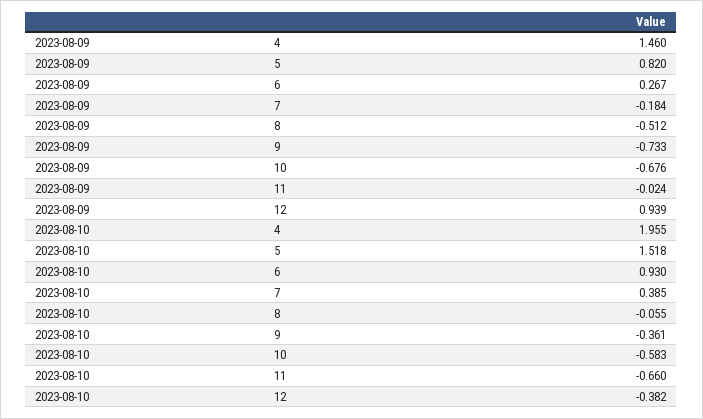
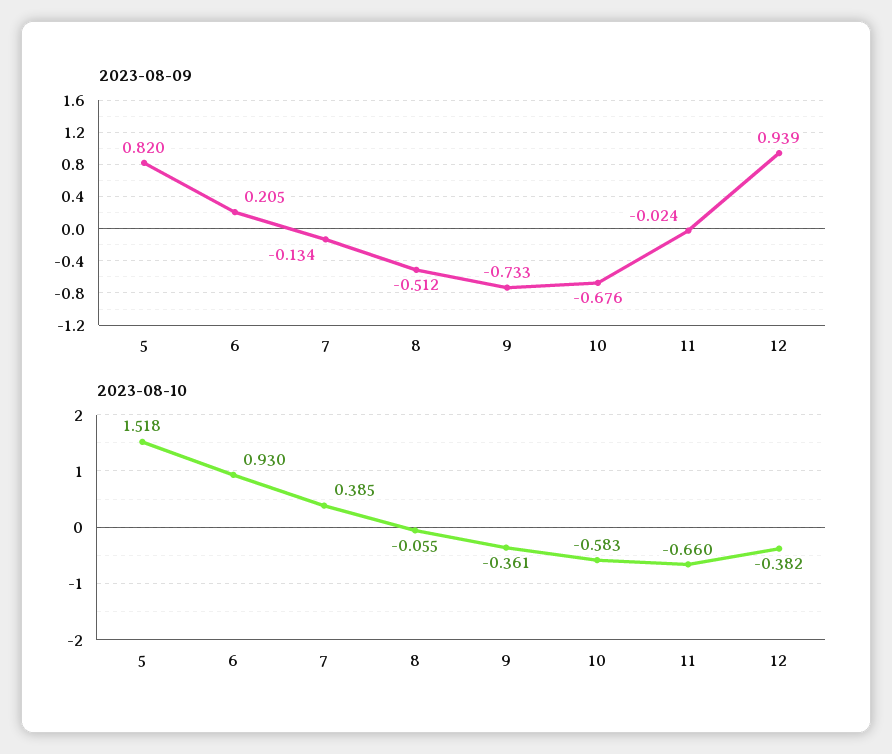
2023-08-09, 4: 1.46 -> none
2023-08-09, 6: 0.267 -> 0.205
2023-08-09, 7: -0.184 -> -0.134
2023-08-10, 4: 1.955 -> none

